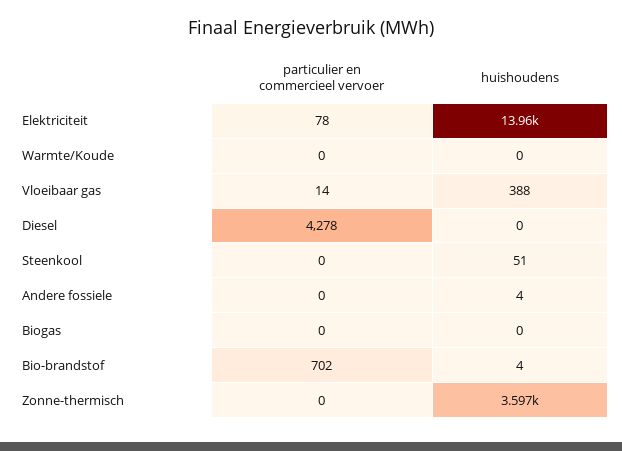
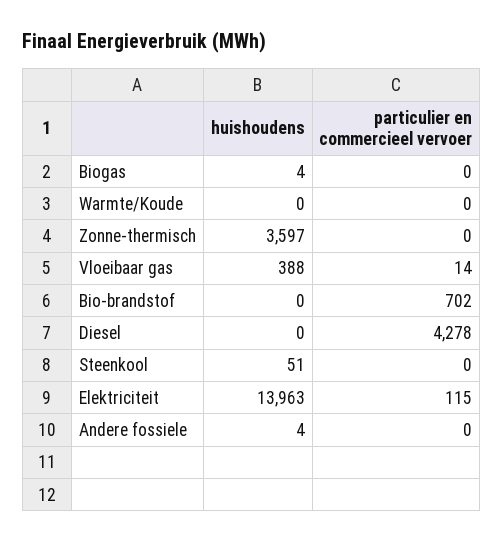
particulier en commercieel vervoer, Elektriciteit: 78 -> 115
huishoudens, Biogas: 0 -> 4
huishoudens, Bio-brandstof: 4 -> 0

